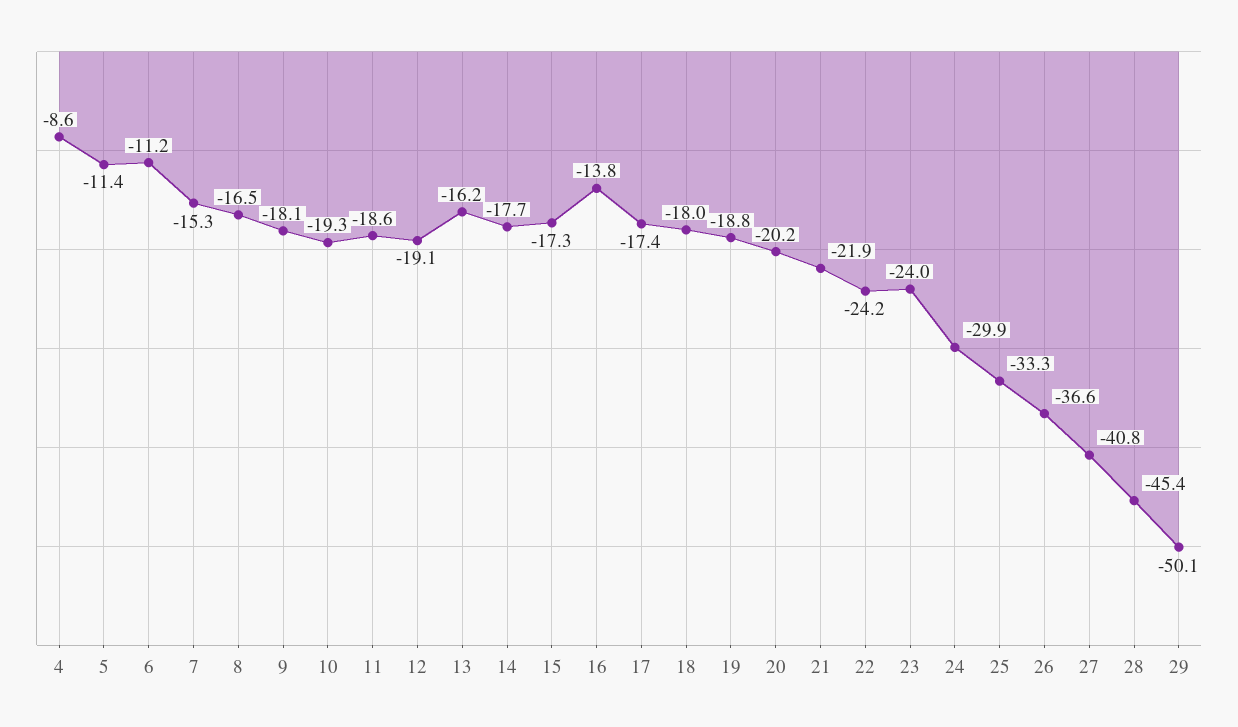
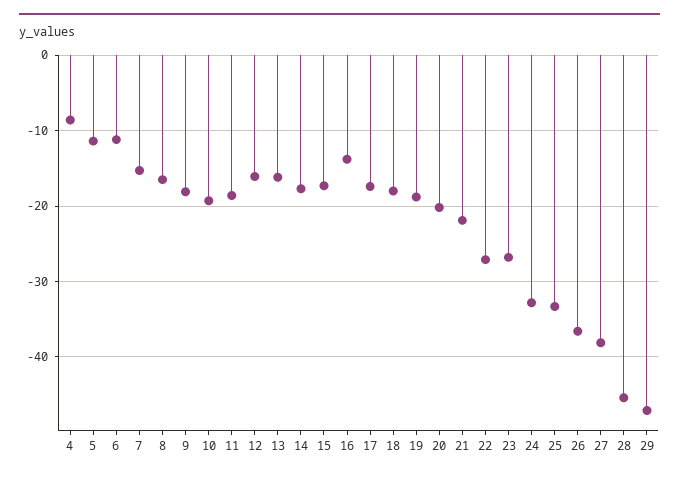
12: -19.1 -> -16
22: -24.2 -> -27
23: -24 -> -27
24: -29.9 -> -33
27: -40.8 -> -38
29: -50.1 -> -47

